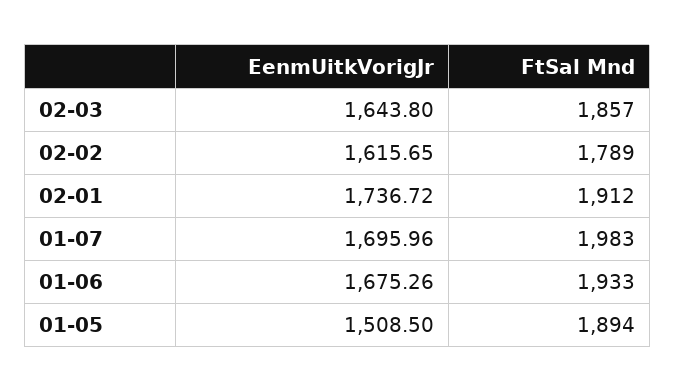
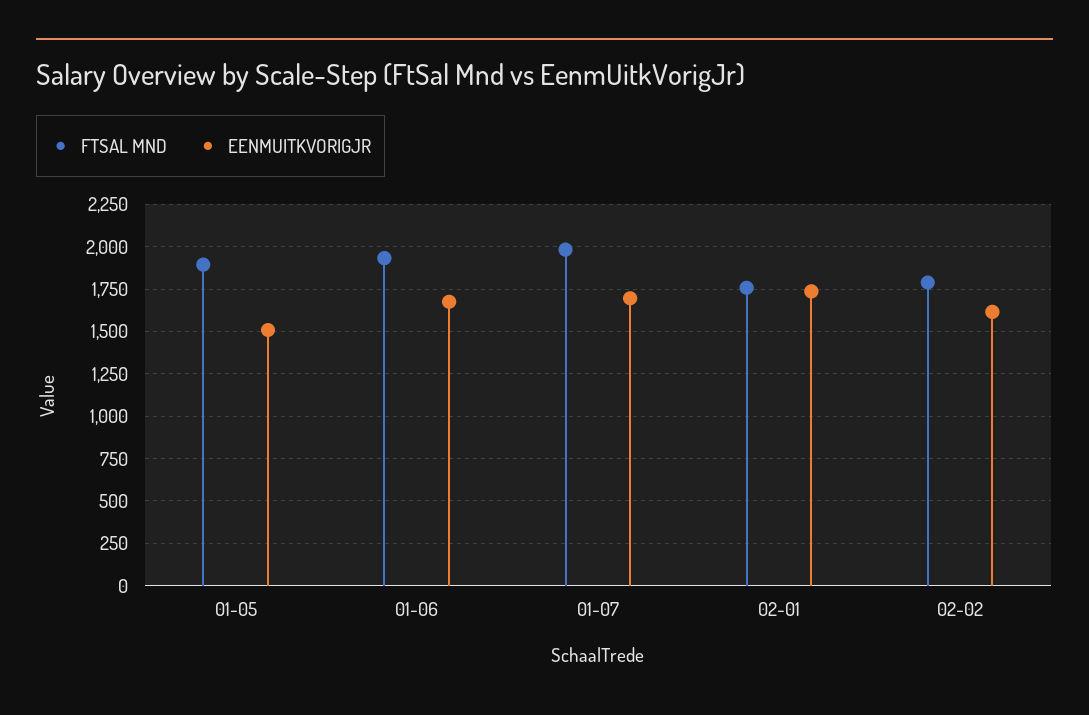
EenmUitkVorigJr, 02-03: 1643.8 -> none
FtSal Mnd, 02-03: 1857 -> none
FtSal Mnd, 02-01: 1912 -> 1750

